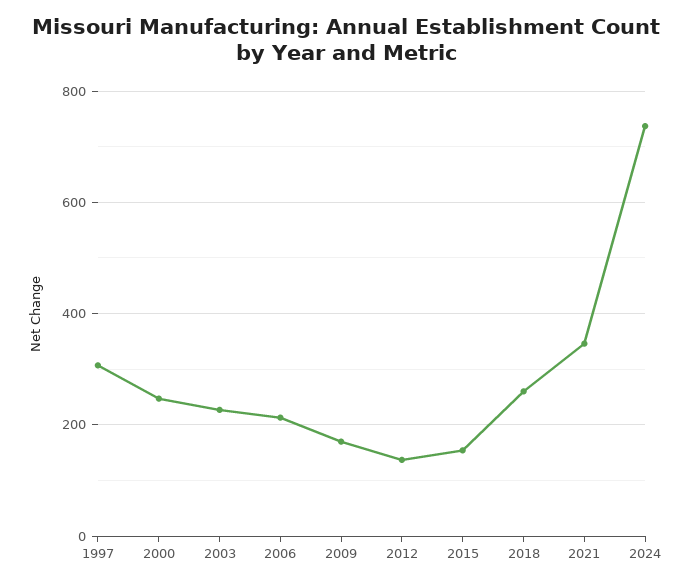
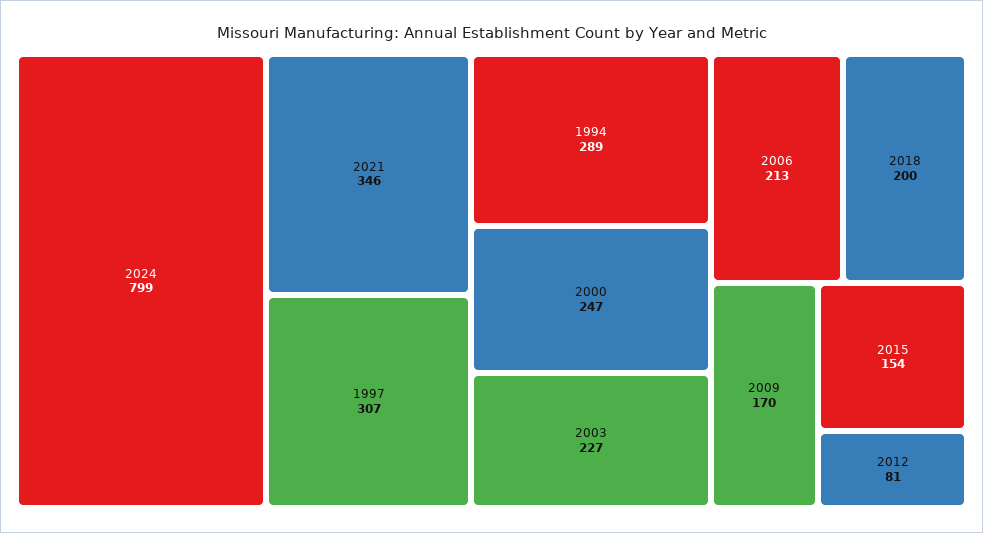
2012: 140 -> 81
2018: 260 -> 200
2024: 740 -> 799
1994: none -> 289

